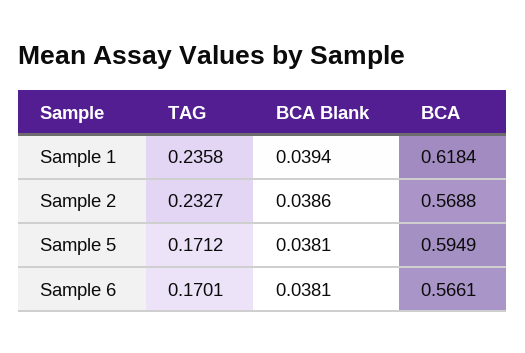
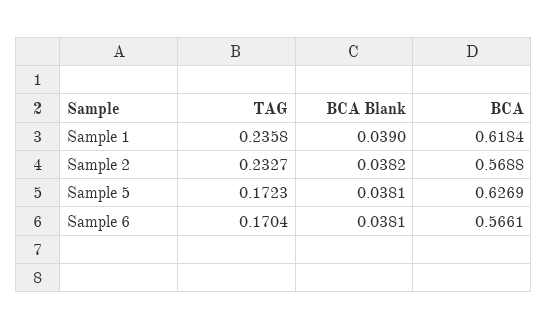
BCA Blank, Sample 1: 0.0394 -> 0.039
BCA Blank, Sample 2: 0.0386 -> 0.0382
TAG, Sample 5: 0.1712 -> 0.1723
BCA, Sample 5: 0.5949 -> 0.6269
TAG, Sample 6: 0.1701 -> 0.1704

